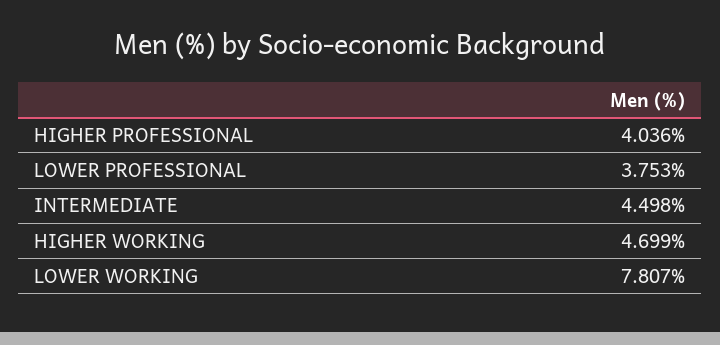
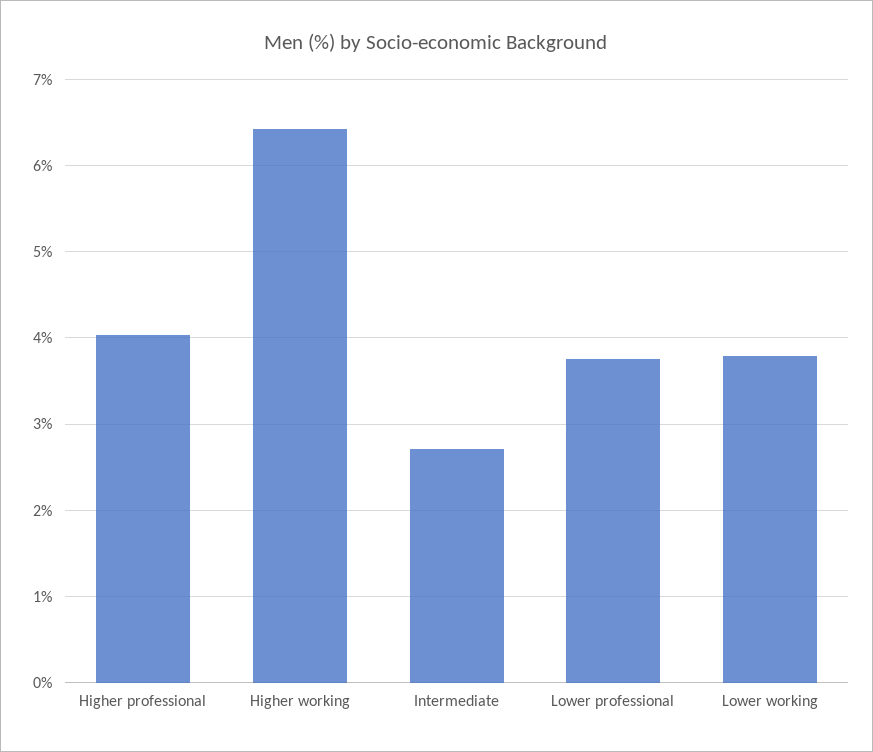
INTERMEDIATE: 4.498 -> 2.7
HIGHER WORKING: 4.699 -> 6.4
LOWER WORKING: 7.807 -> 3.8

